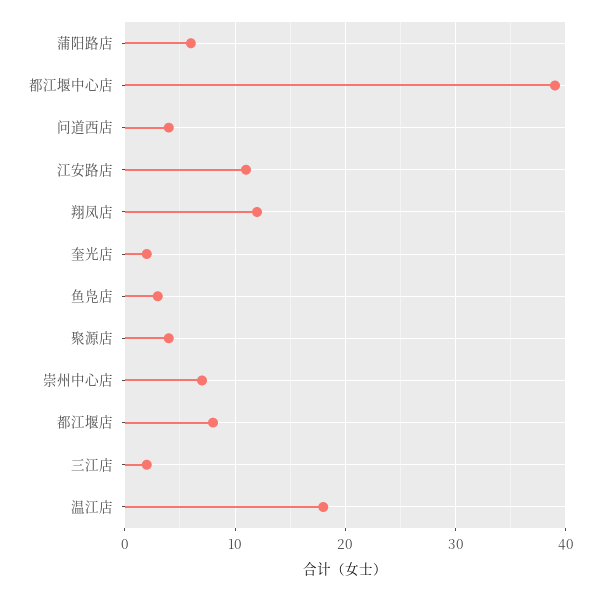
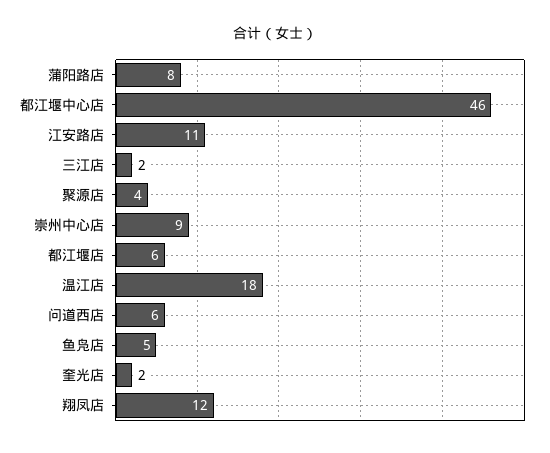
蒲阳路店: 6 -> 8
都江堰中心店: 39 -> 46
问道西店: 4 -> 6
鱼凫店: 3 -> 5
崇州中心店: 7 -> 9
都江堰店: 8 -> 6

